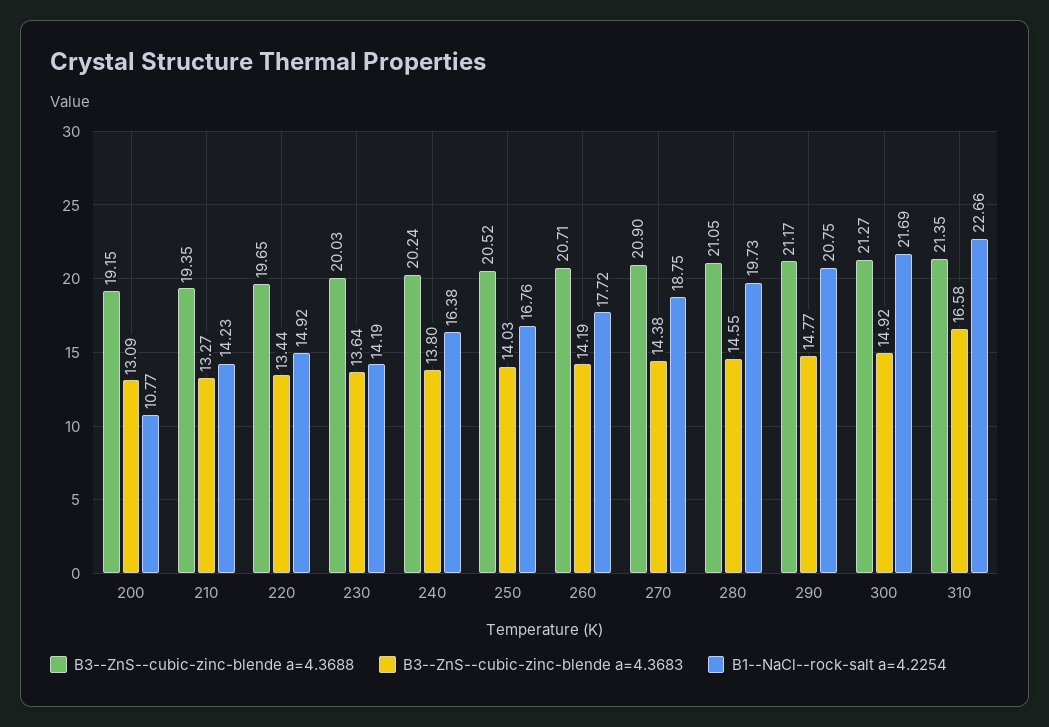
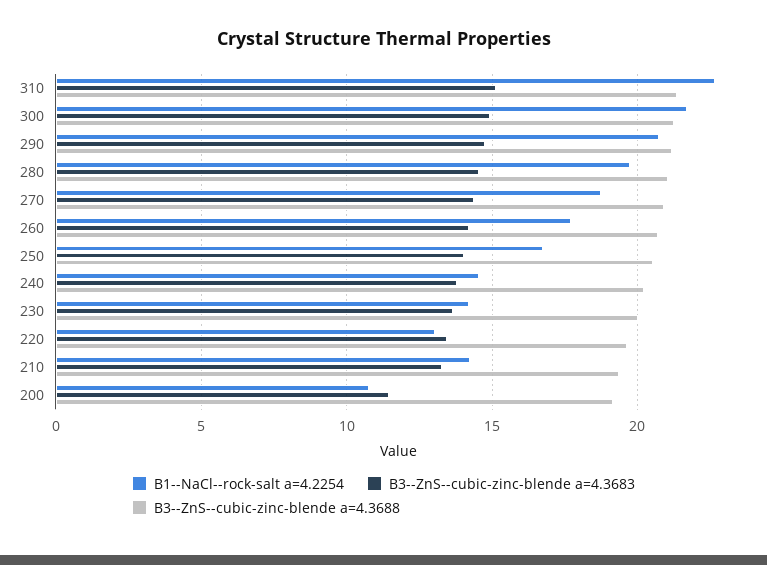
B3--ZnS--cubic-zinc-blende a=4.3683, 200: 13.09 -> 11.5
B1--NaCl--rock-salt a=4.2254, 220: 14.92 -> 13
B1--NaCl--rock-salt a=4.2254, 240: 16.38 -> 14.5
B3--ZnS--cubic-zinc-blende a=4.3683, 310: 16.58 -> 15

